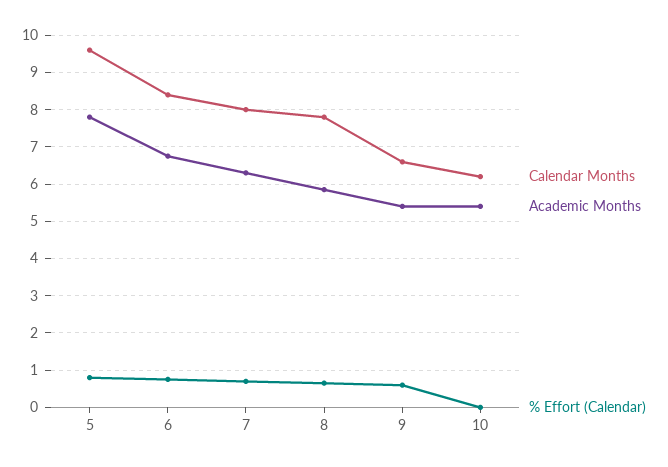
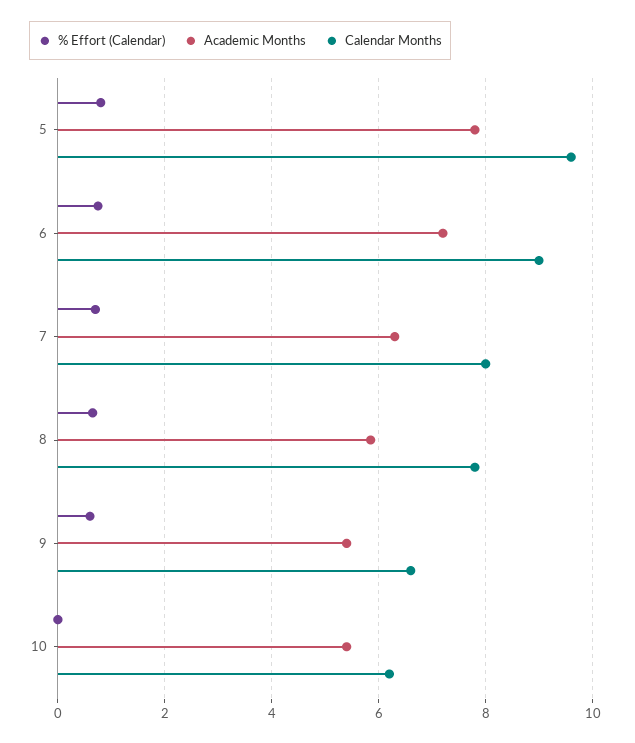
Calendar Months, 6: 8.4 -> 9
Academic Months, 6: 6.8 -> 7.2

